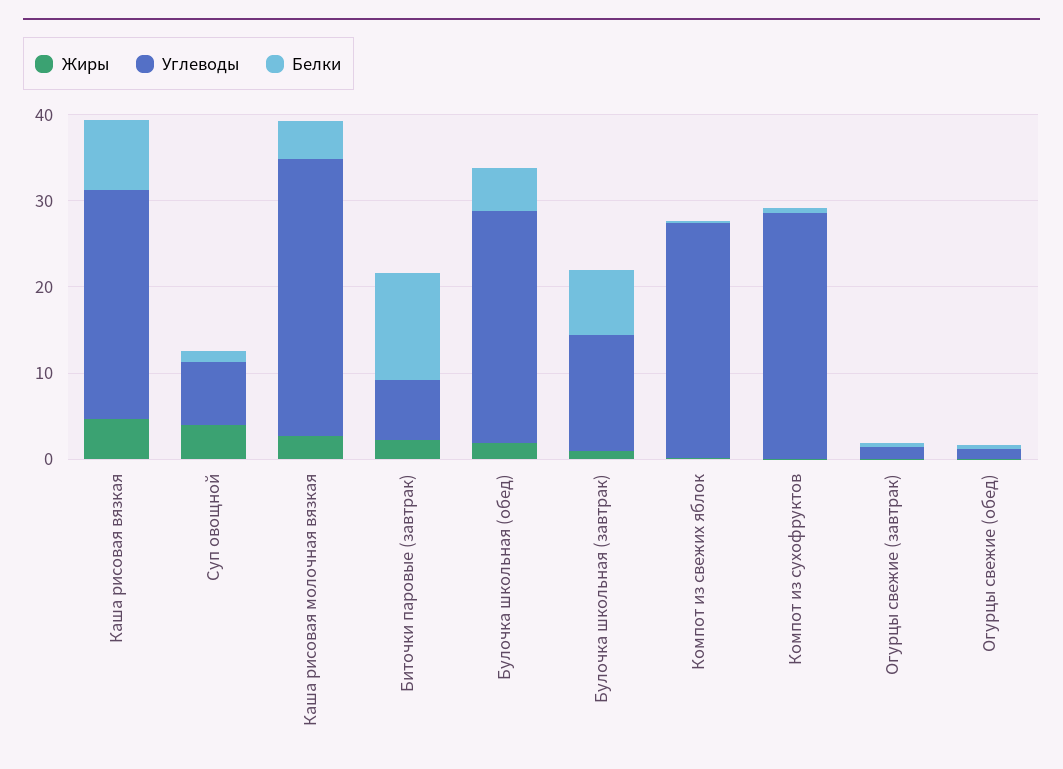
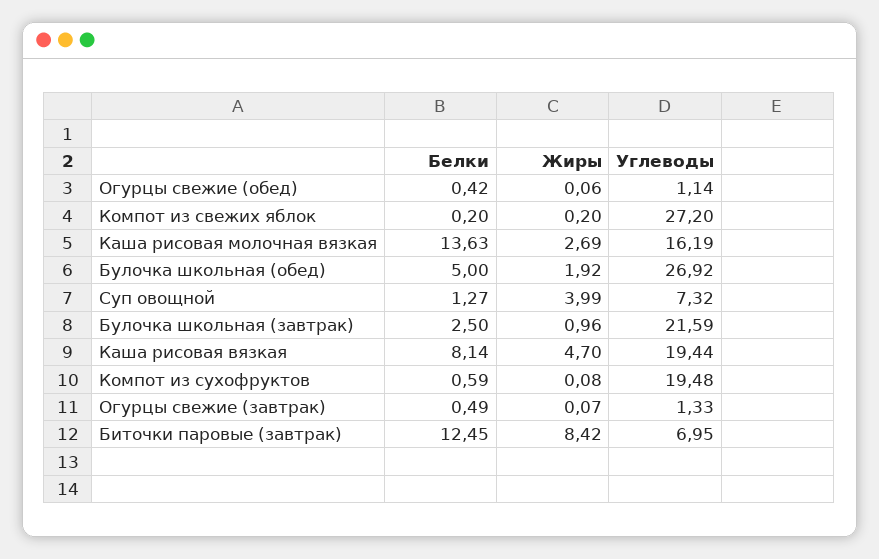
Углеводы, Каша рисовая вязкая: 26 -> 19.44
Углеводы, Каша рисовая молочная вязкая: 32 -> 16.19
Белки, Каша рисовая молочная вязкая: 4 -> 13.63
Жиры, Биточки паровые (завтрак): 2 -> 8.42
Углеводы, Булочка школьная (завтрак): 14 -> 21.59
Белки, Булочка школьная (завтрак): 8 -> 2.5
Углеводы, Компот из сухофруктов: 28 -> 19.48

